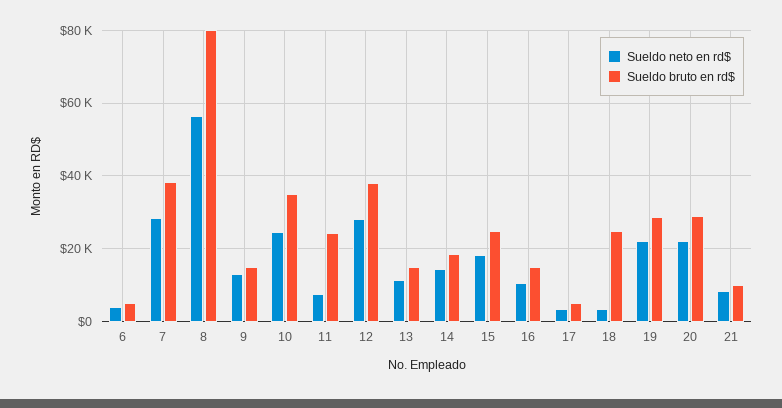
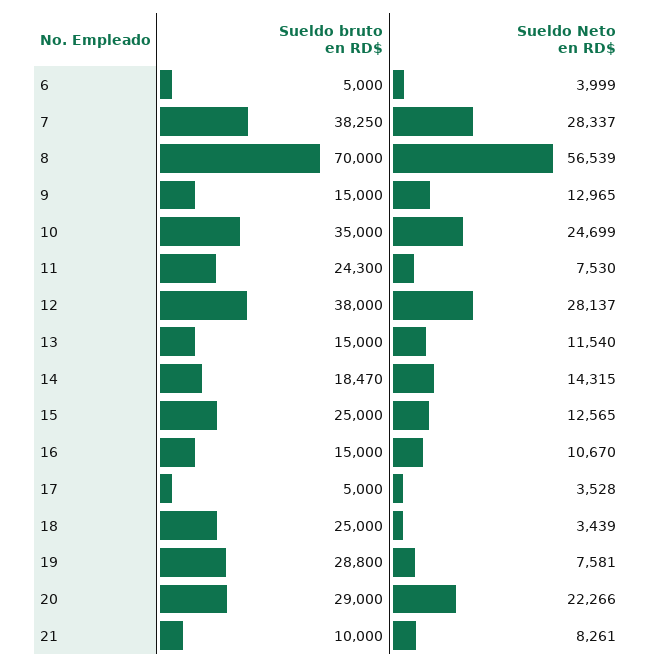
Sueldo bruto en rd$, 8: 80000 -> 70000
Sueldo neto en rd$, 15: 18000 -> 12565
Sueldo neto en rd$, 19: 22000 -> 7581

